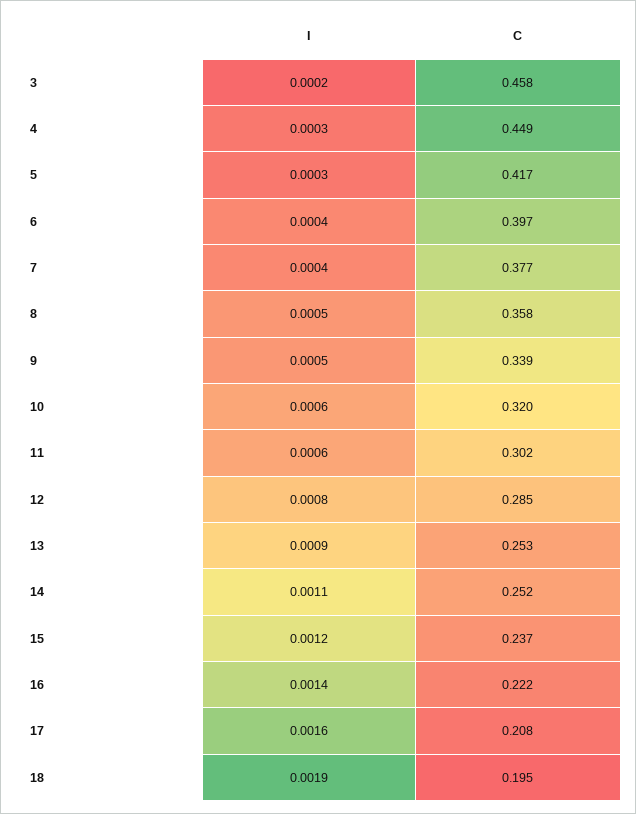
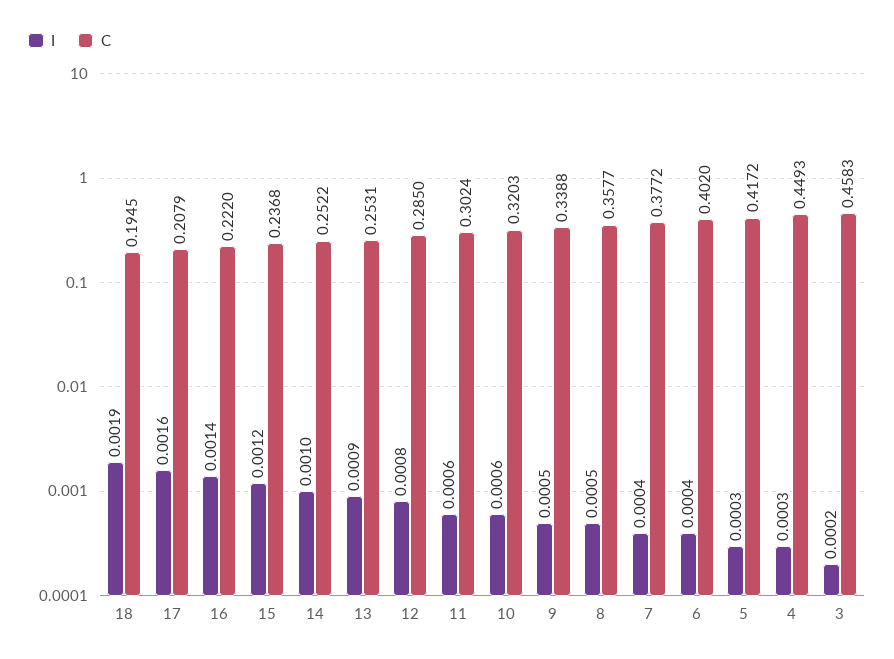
C, 6: 0.397 -> 0.402
I, 14: 0.0011 -> 0.001

